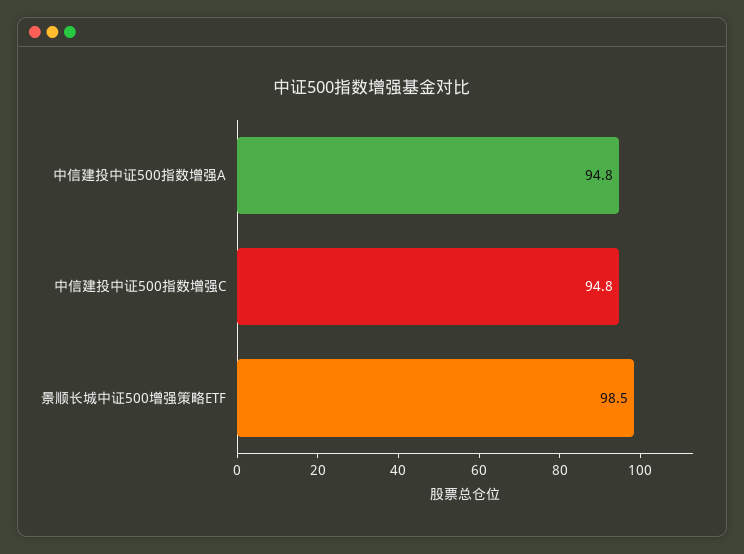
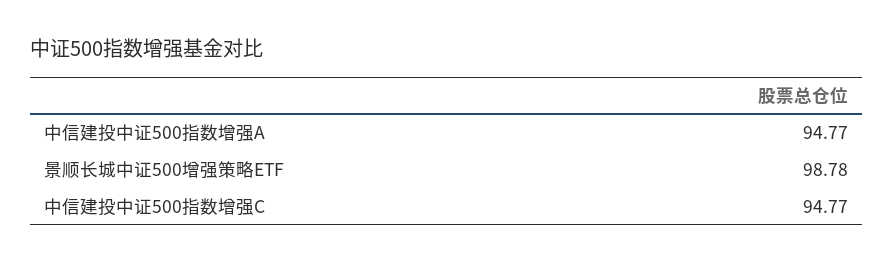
景顺长城中证500增强策略ETF: 98.5 -> 98.78

